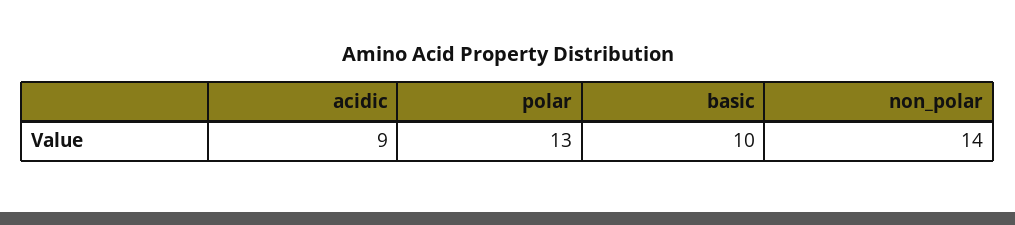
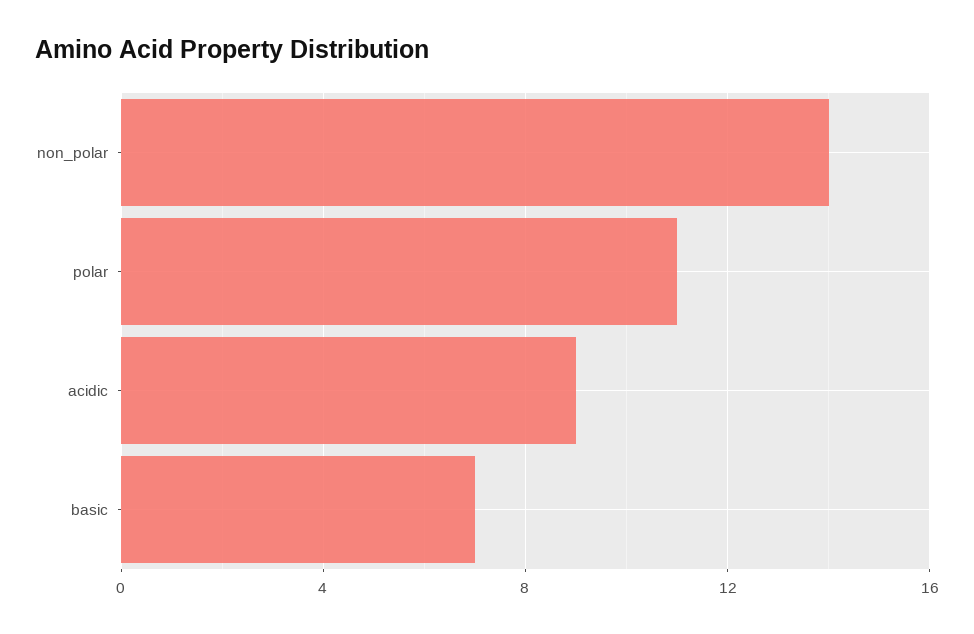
polar: 13 -> 11
basic: 10 -> 7

